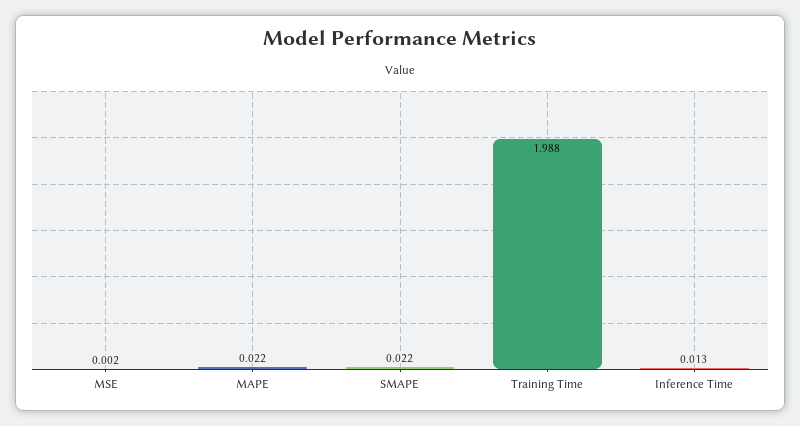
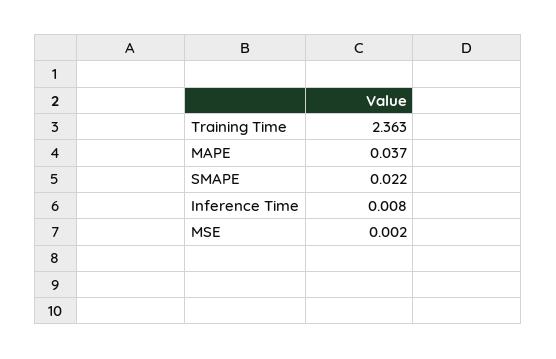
MAPE: 0.022 -> 0.037
Training Time: 1.988 -> 2.363
Inference Time: 0.013 -> 0.008

